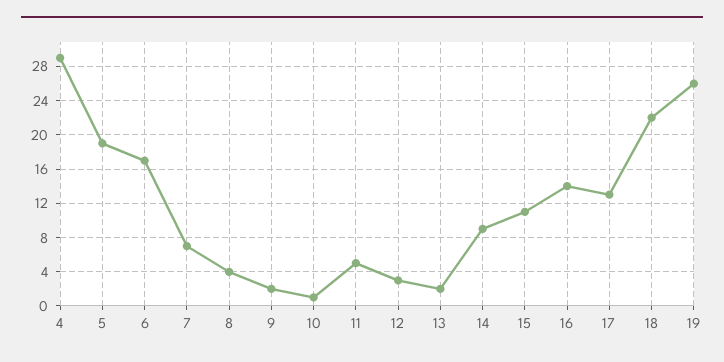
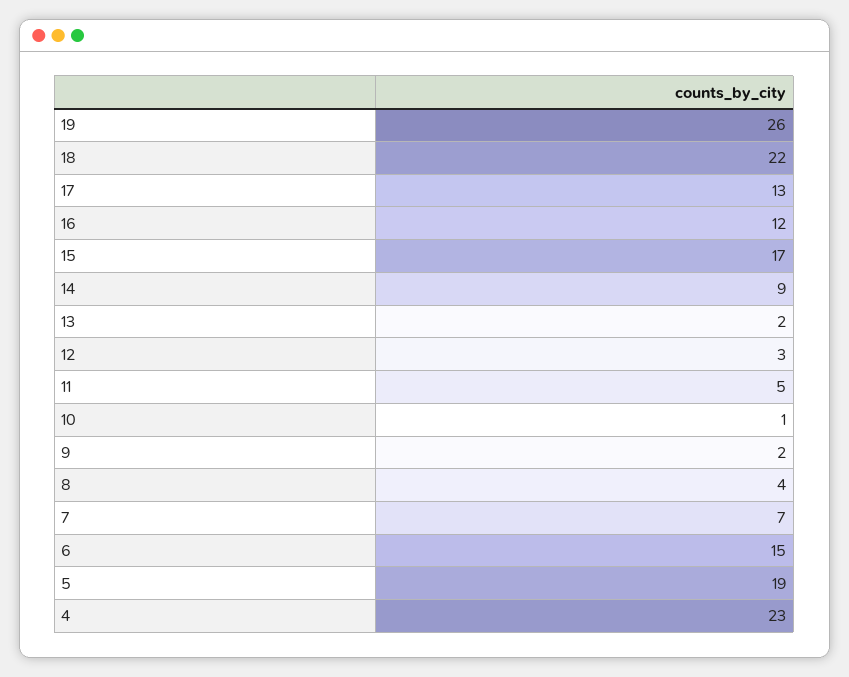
4: 29 -> 23
6: 17 -> 15
15: 11 -> 17
16: 14 -> 12

